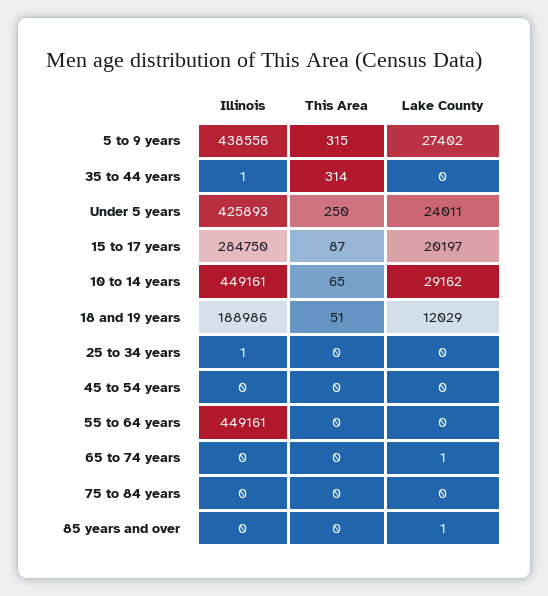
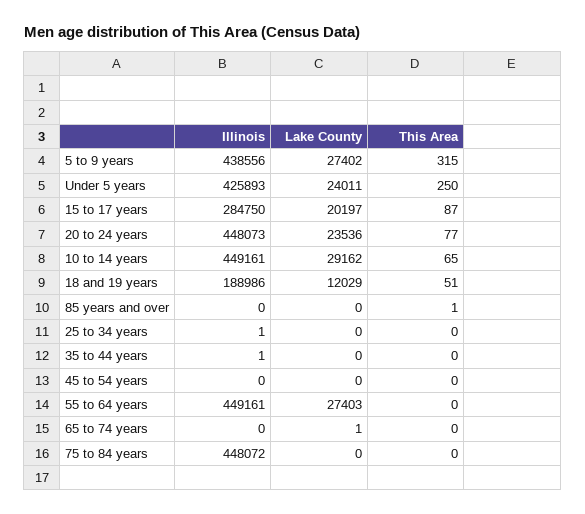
This Area, 35 to 44 years: 314 -> 0
Lake County, 55 to 64 years: 0 -> 27403
Illinois, 75 to 84 years: 0 -> 448072
This Area, 85 years and over: 0 -> 1
Lake County, 85 years and over: 1 -> 0
Illinois, 20 to 24 years: none -> 448073
Lake County, 20 to 24 years: none -> 23536
This Area, 20 to 24 years: none -> 77

